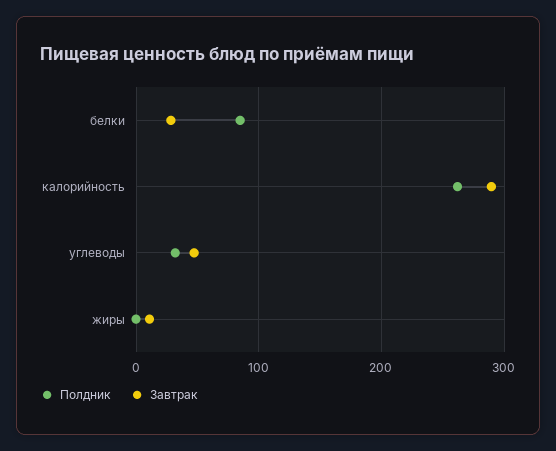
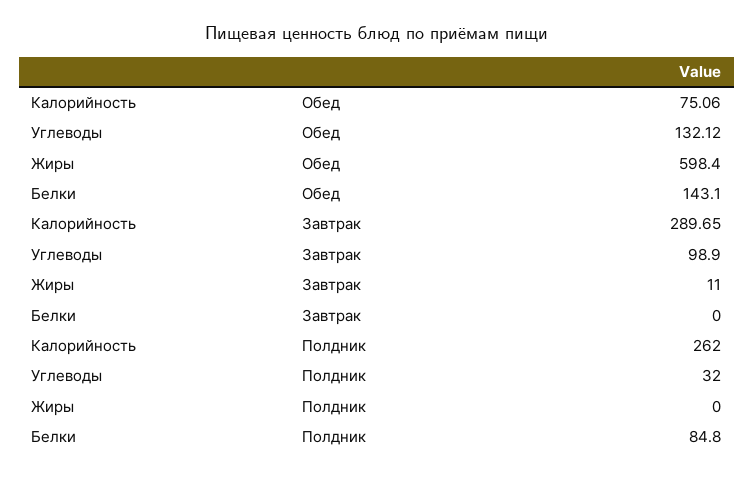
Завтрак, белки: 30 -> 0
Завтрак, углеводы: 50 -> 98.9
Обед, калорийность: none -> 75.06
Обед, углеводы: none -> 132.12
Обед, жиры: none -> 598.4
Обед, белки: none -> 143.1

